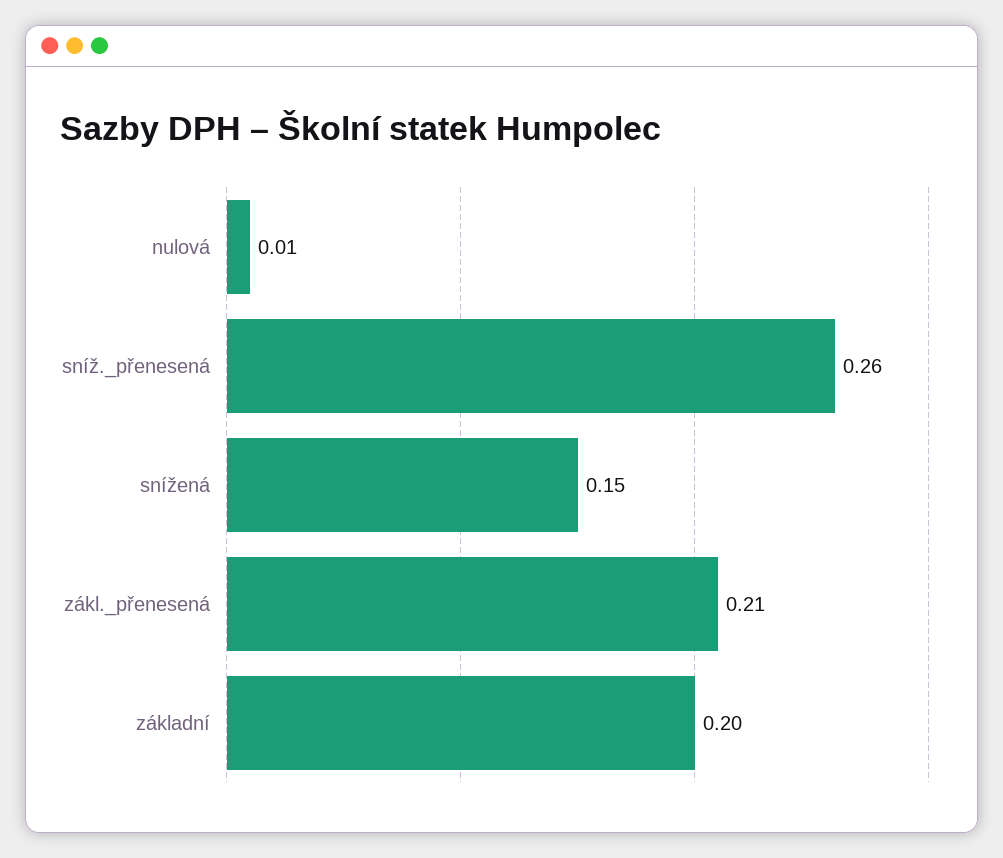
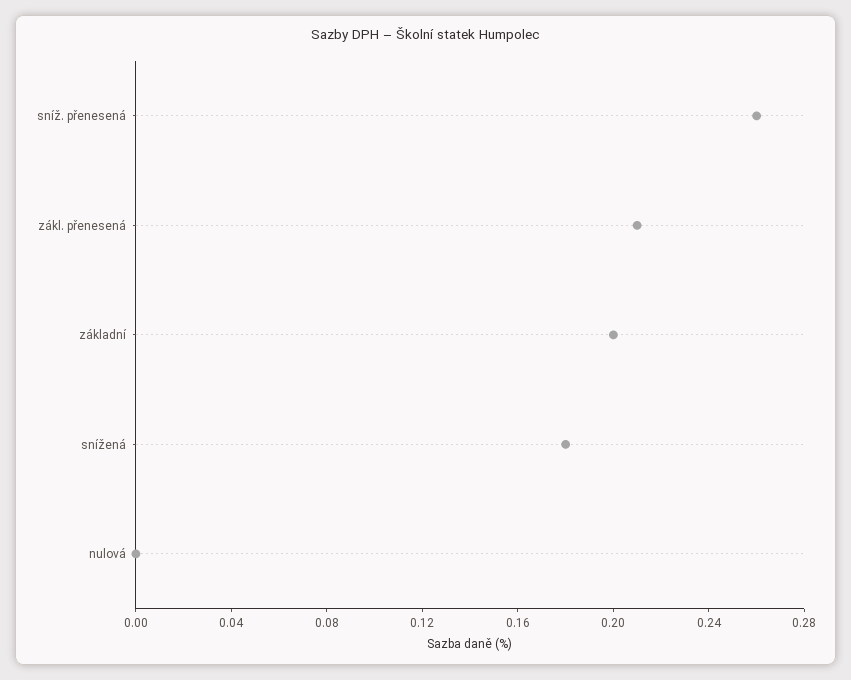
nulová: 0.01 -> 0
snížená: 0.15 -> 0.18

